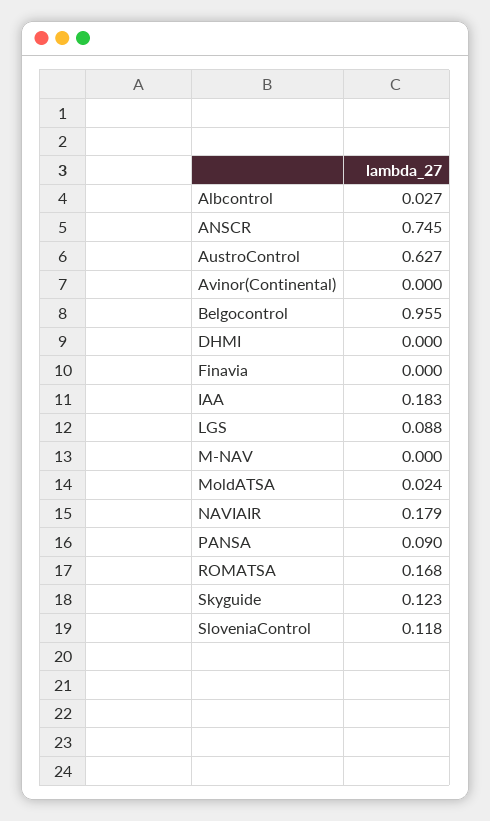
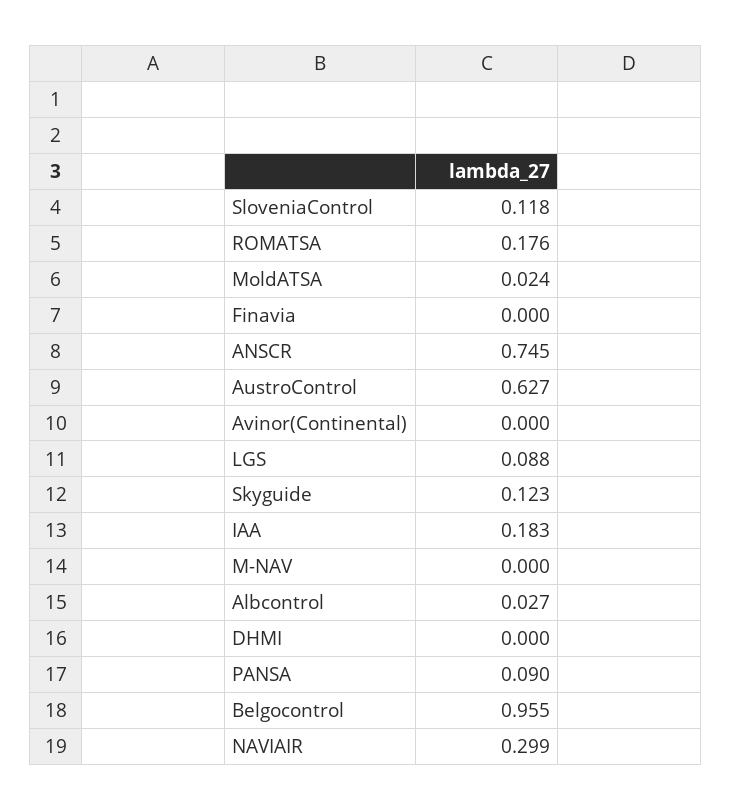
NAVIAIR: 0.179 -> 0.299
ROMATSA: 0.168 -> 0.176

